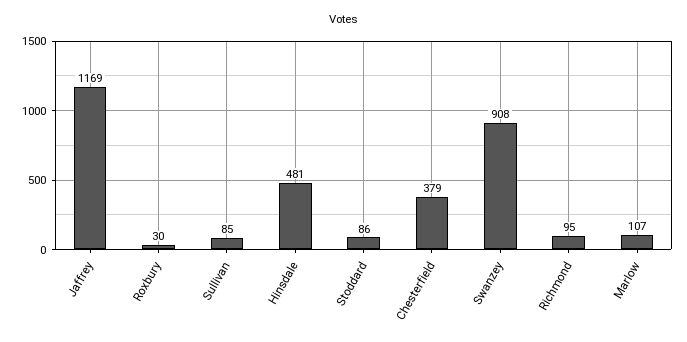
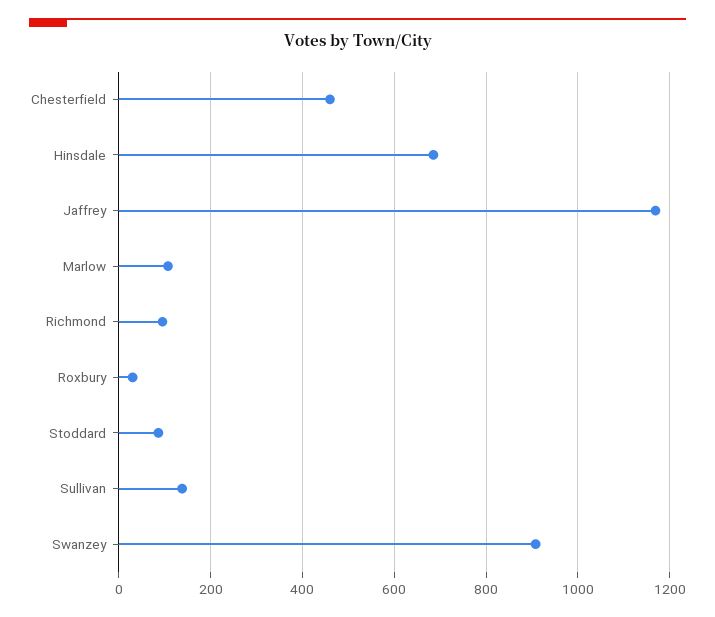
Sullivan: 85 -> 140
Hinsdale: 481 -> 680
Chesterfield: 379 -> 460

